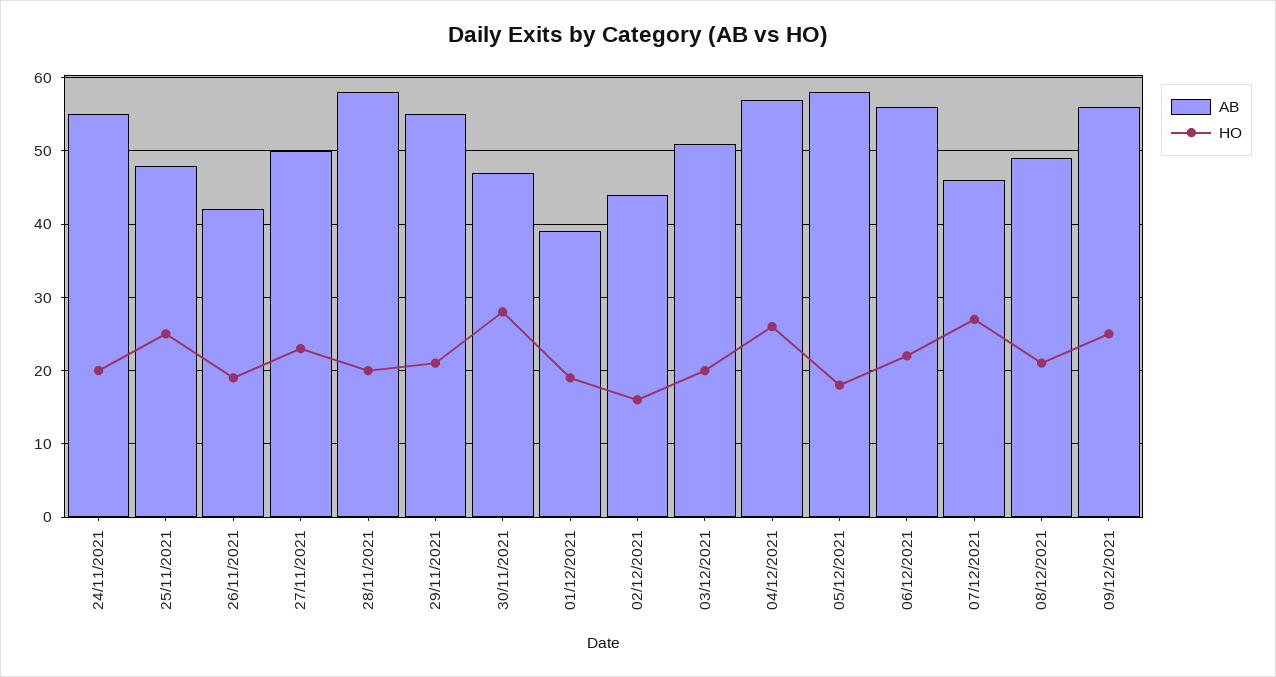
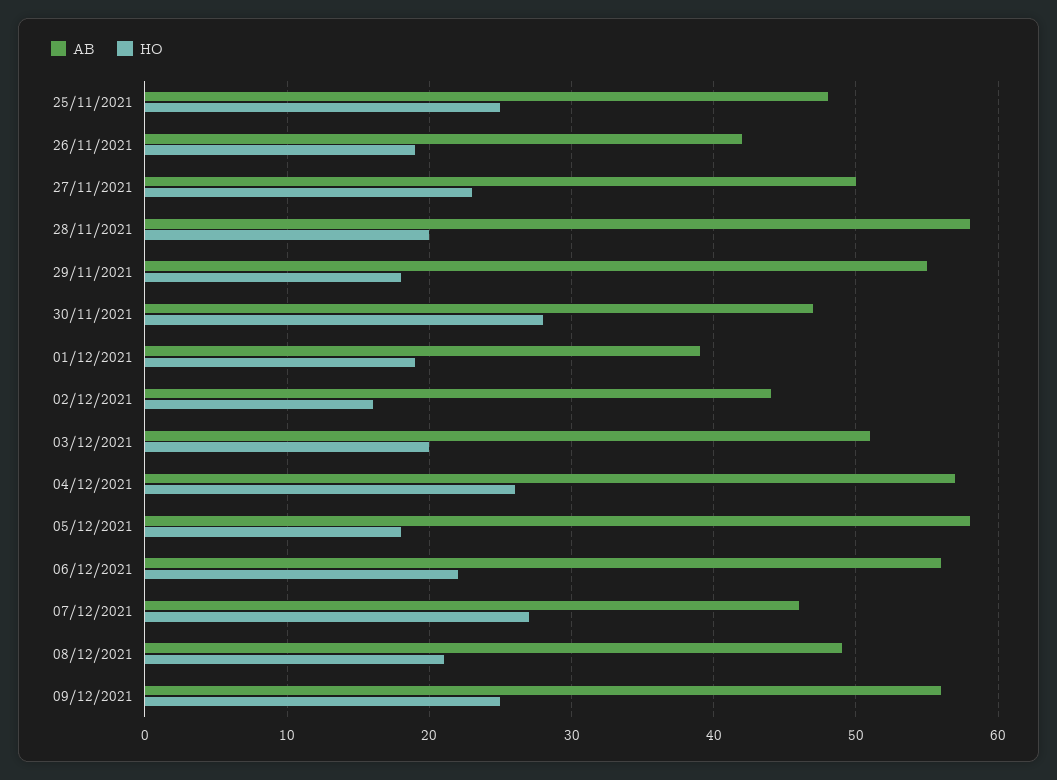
AB, 24/11/2021: 55 -> none
HO, 24/11/2021: 20 -> none
HO, 29/11/2021: 21 -> 18

